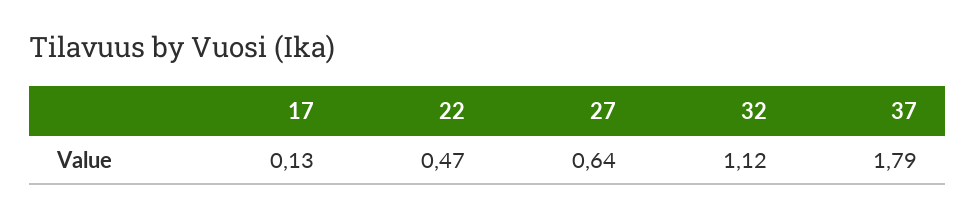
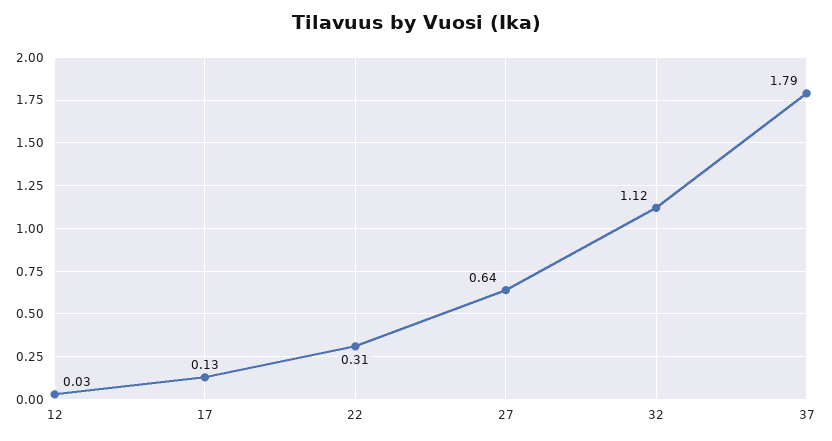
22: 0.47 -> 0.31
12: none -> 0.03

